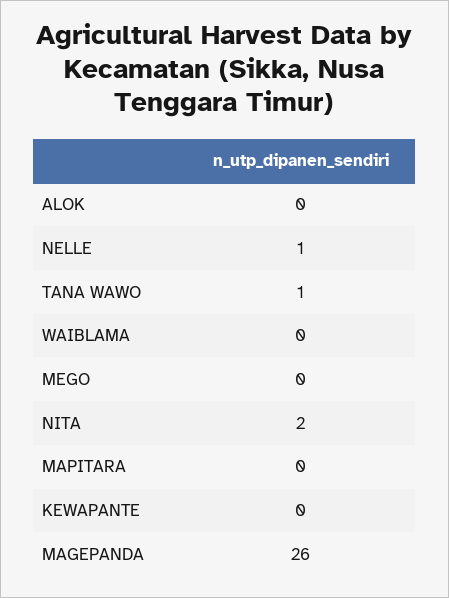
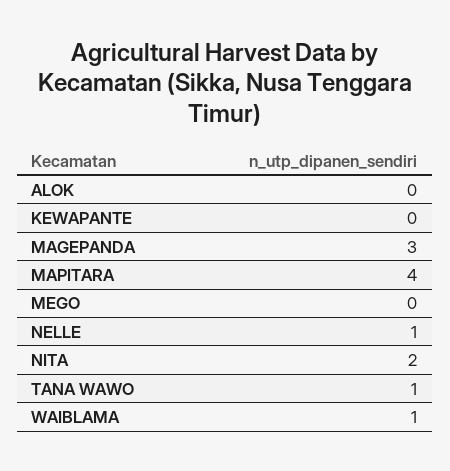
WAIBLAMA: 0 -> 1
MAPITARA: 0 -> 4
MAGEPANDA: 26 -> 3

